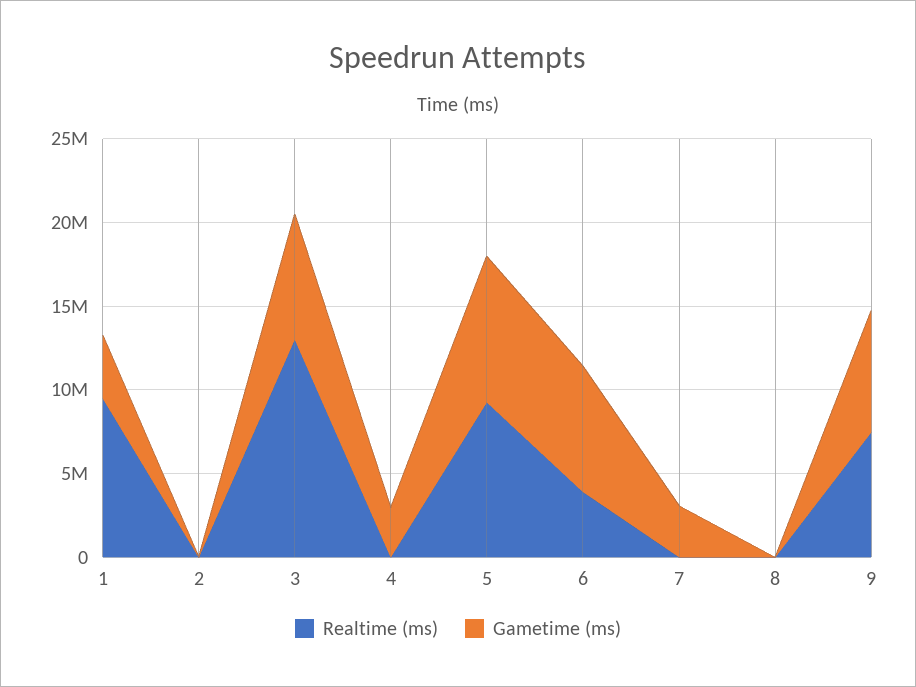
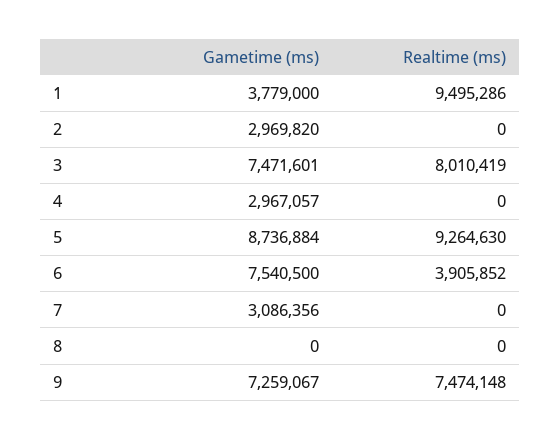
Gametime (ms), 2: 0 -> 2969820
Realtime (ms), 3: 13000000 -> 8010419

